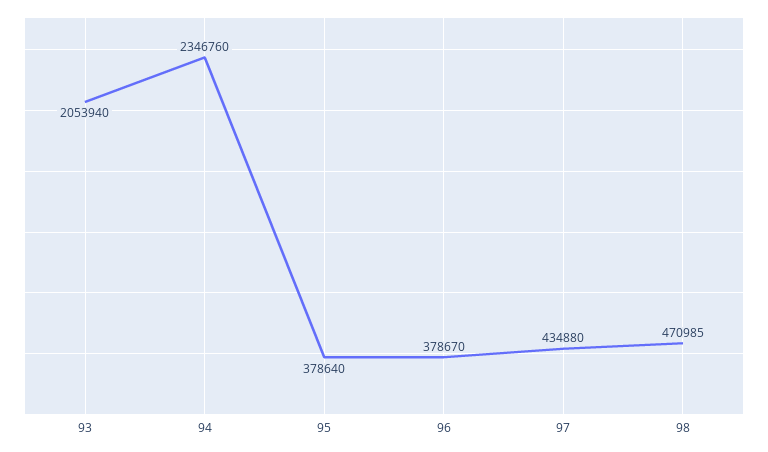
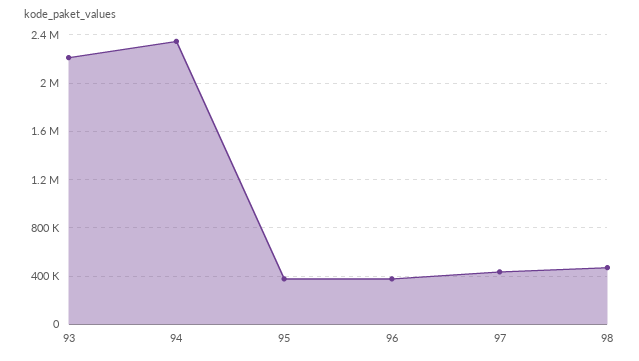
93: 2053940 -> 2200000

